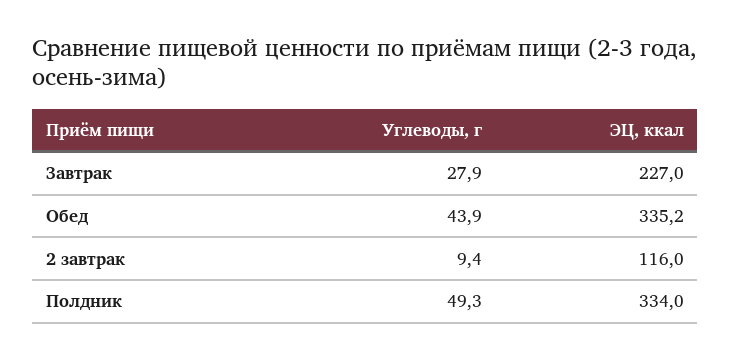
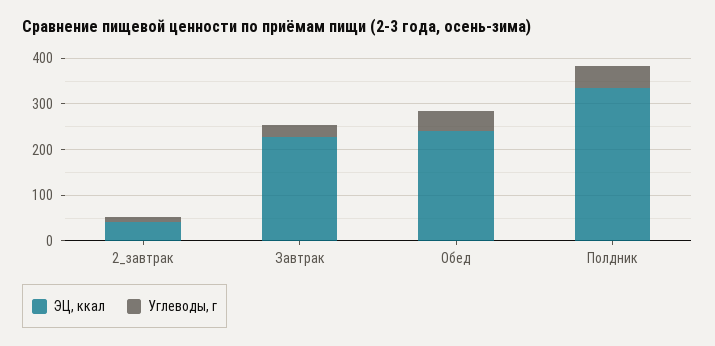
ЭЦ, ккал, Обед: 335.2 -> 240
ЭЦ, ккал, 2 завтрак: 116 -> 40

